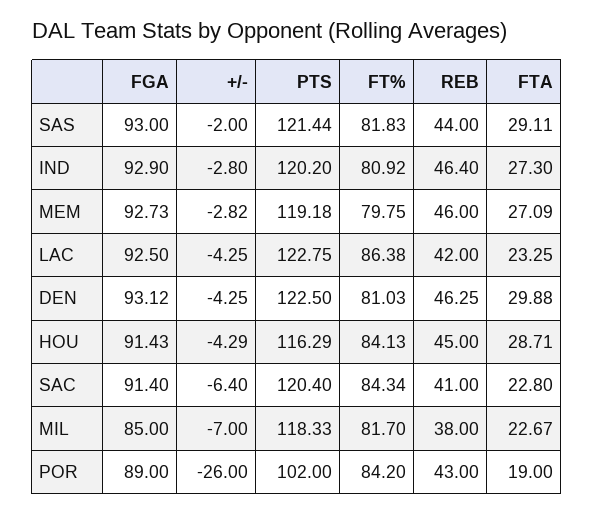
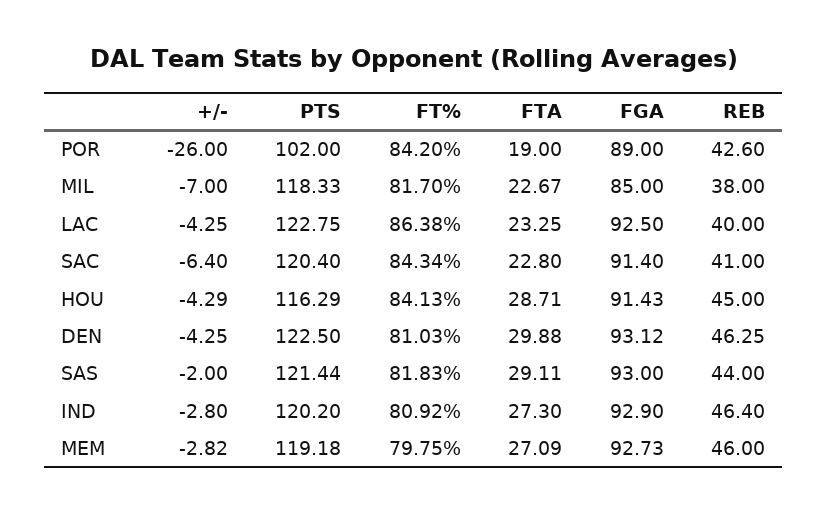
REB, LAC: 42 -> 40
REB, POR: 43 -> 42.6

